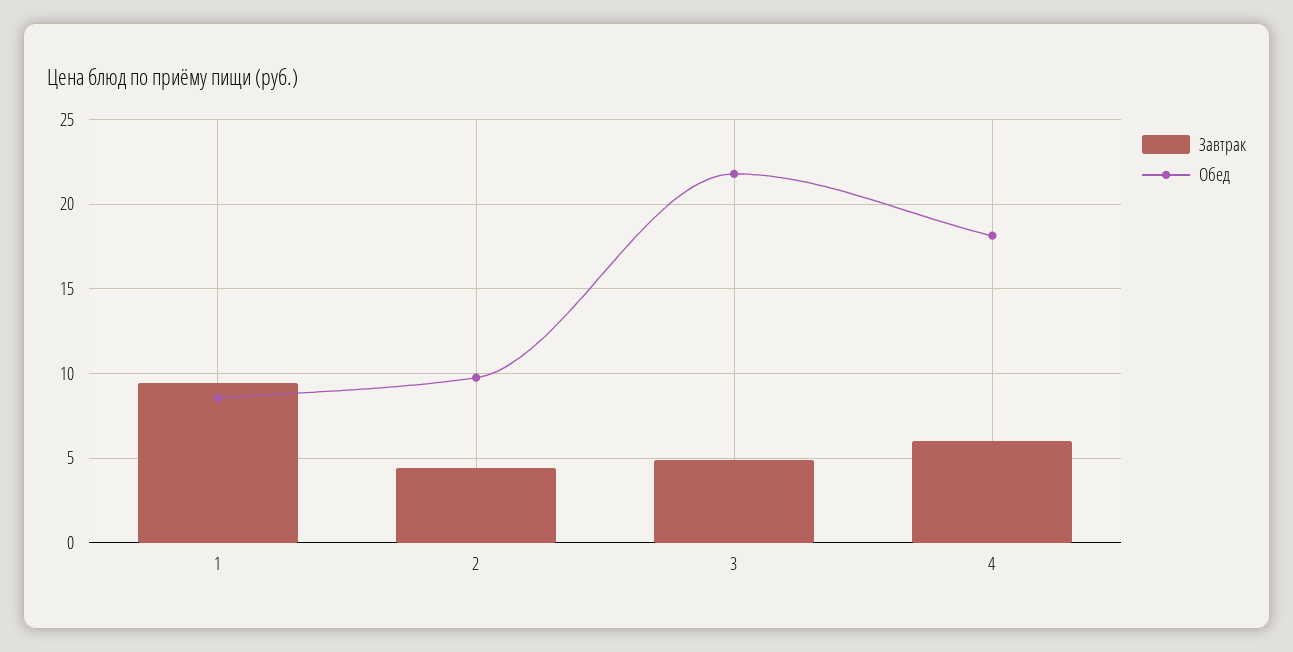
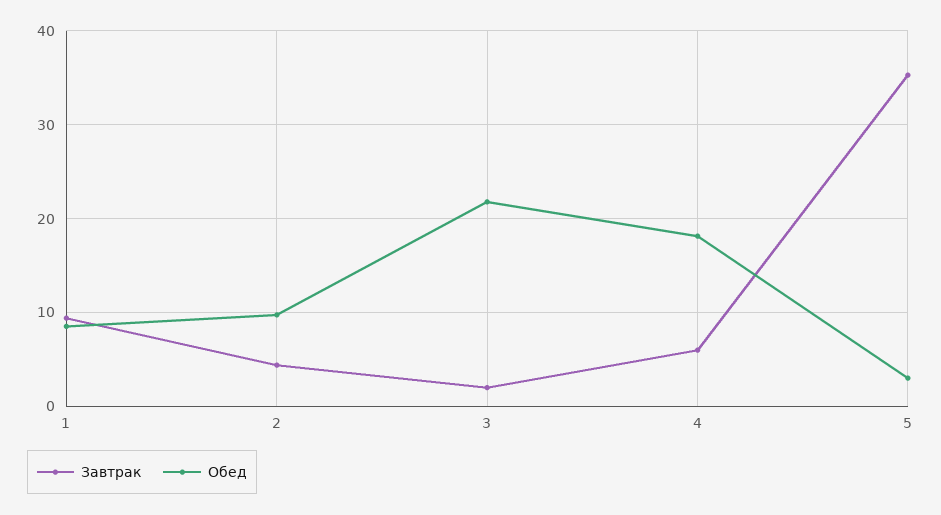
Завтрак, 3: 5 -> 2
Завтрак, 5: none -> 35
Обед, 5: none -> 3

